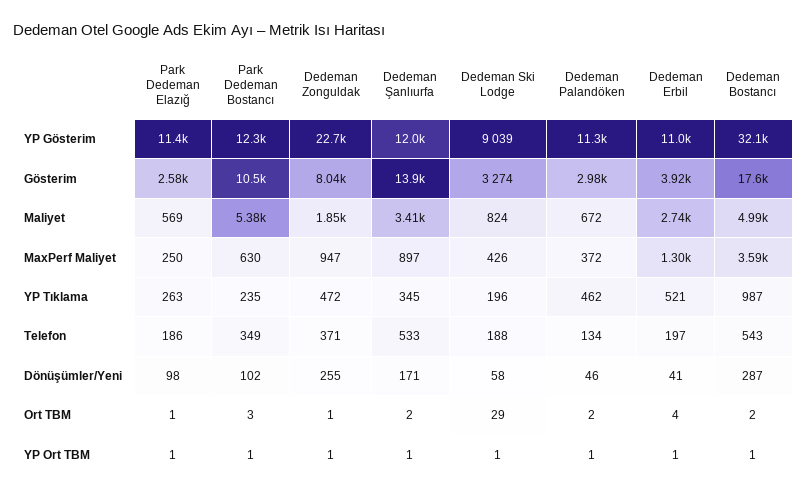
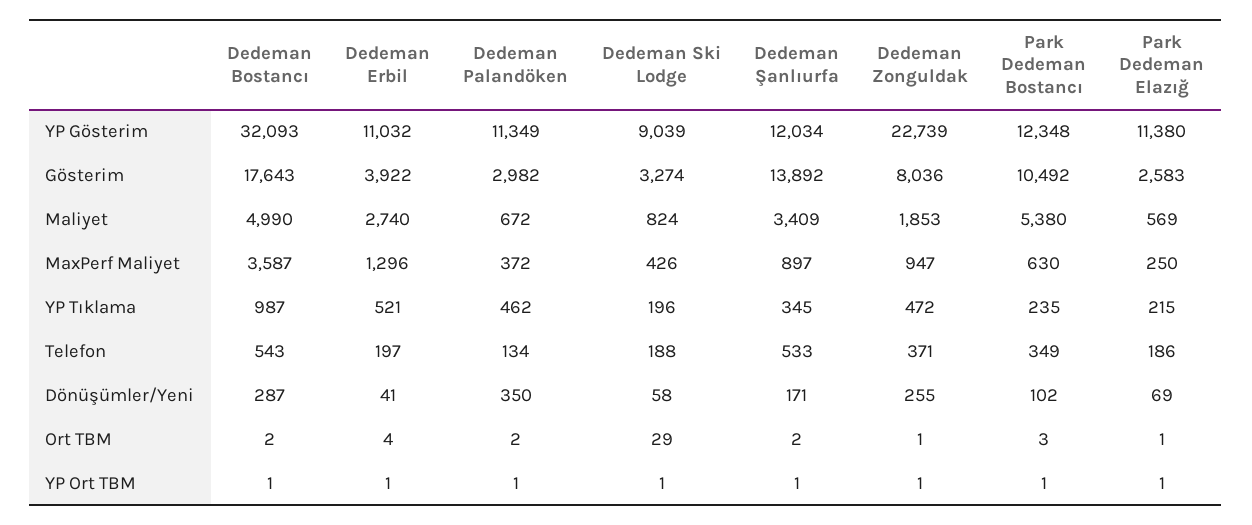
Park Dedeman Elazığ, YP Tıklama: 263 -> 215
Park Dedeman Elazığ, Dönüşümler/Yeni: 98 -> 69
Dedeman Palandöken, Dönüşümler/Yeni: 46 -> 350

